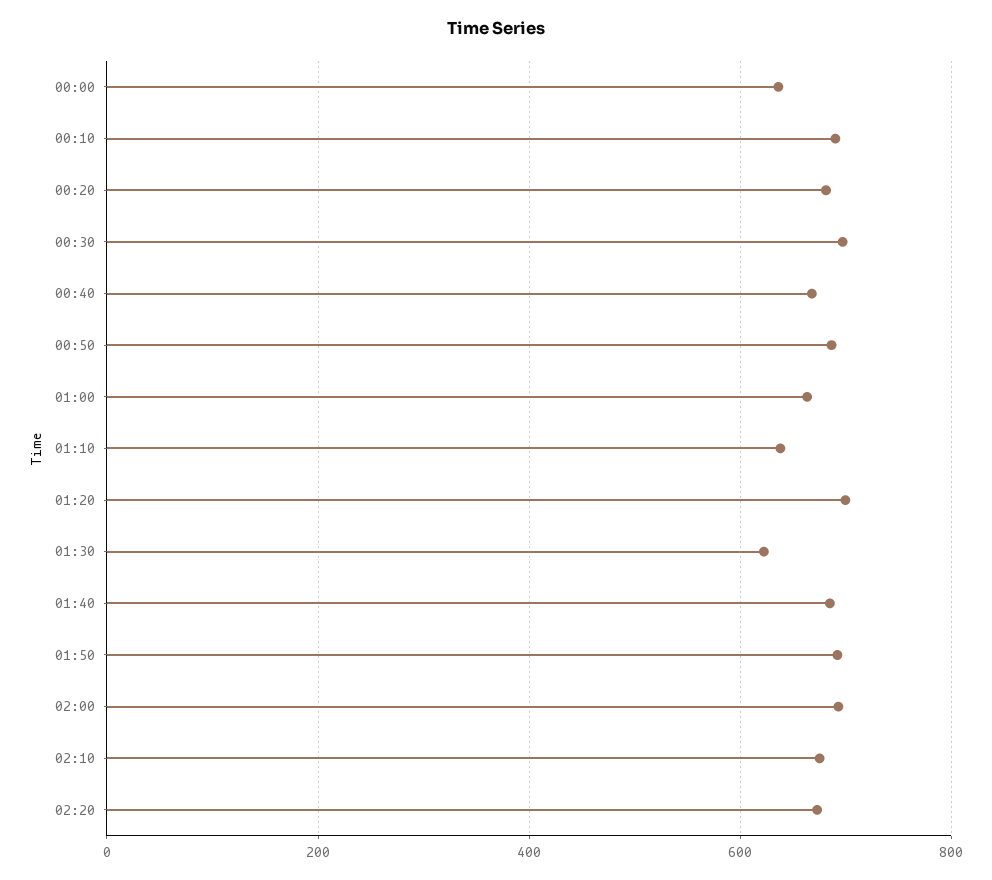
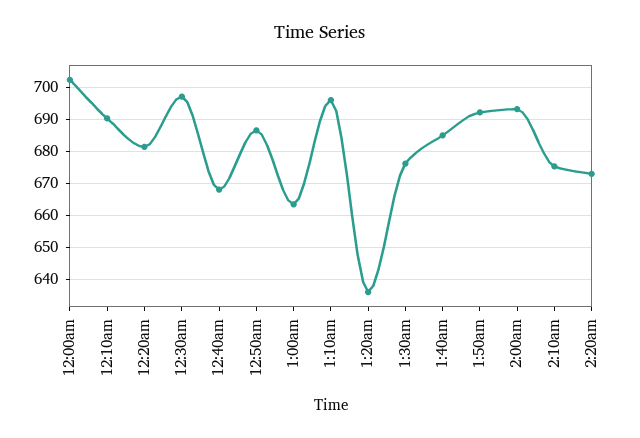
00:00: 640 -> 702
01:10: 640 -> 696
01:20: 700 -> 636
01:30: 620 -> 676

